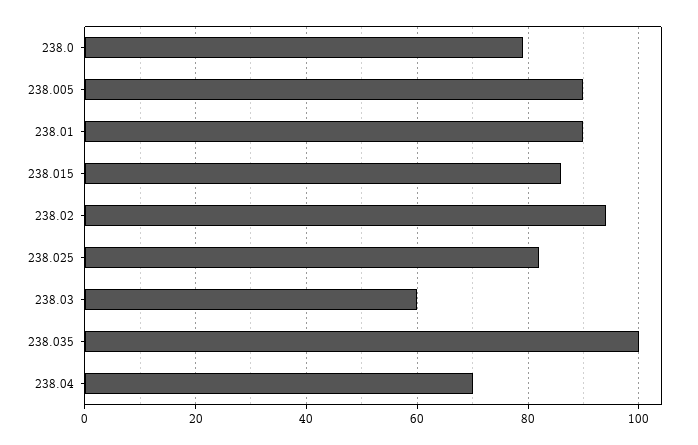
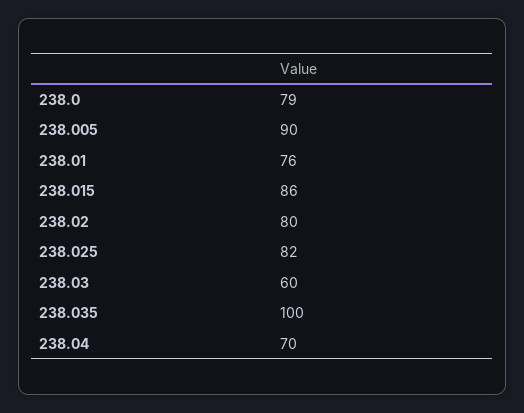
238.01: 90 -> 76
238.02: 95 -> 80

